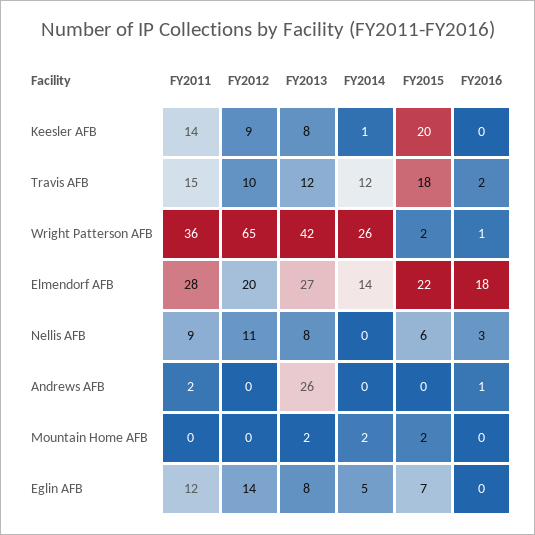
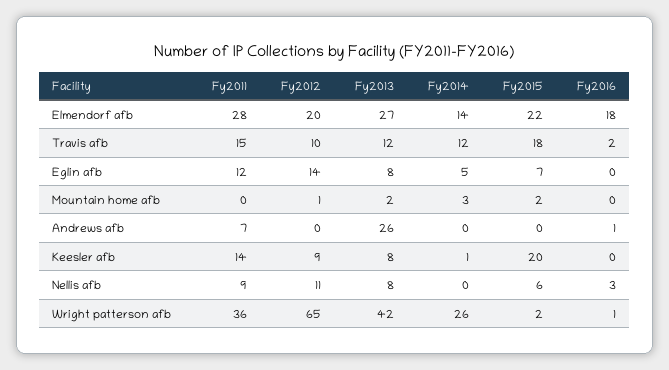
FY2011, Andrews AFB: 2 -> 7
FY2012, Mountain Home AFB: 0 -> 1
FY2014, Mountain Home AFB: 2 -> 3

